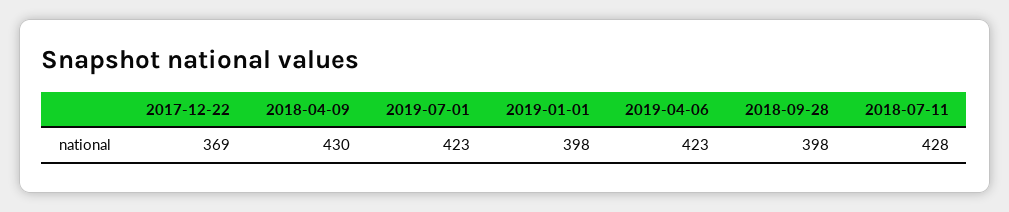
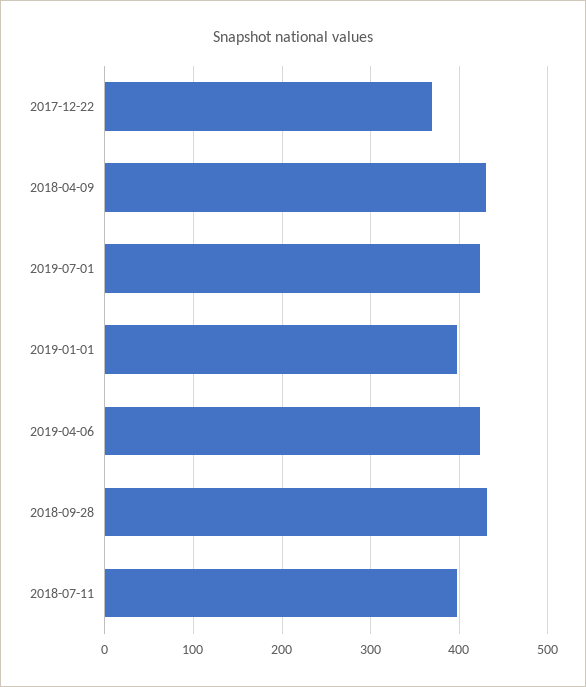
2018-09-28: 398 -> 430
2018-07-11: 428 -> 400

